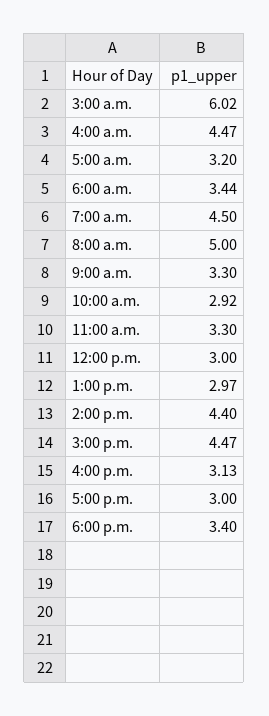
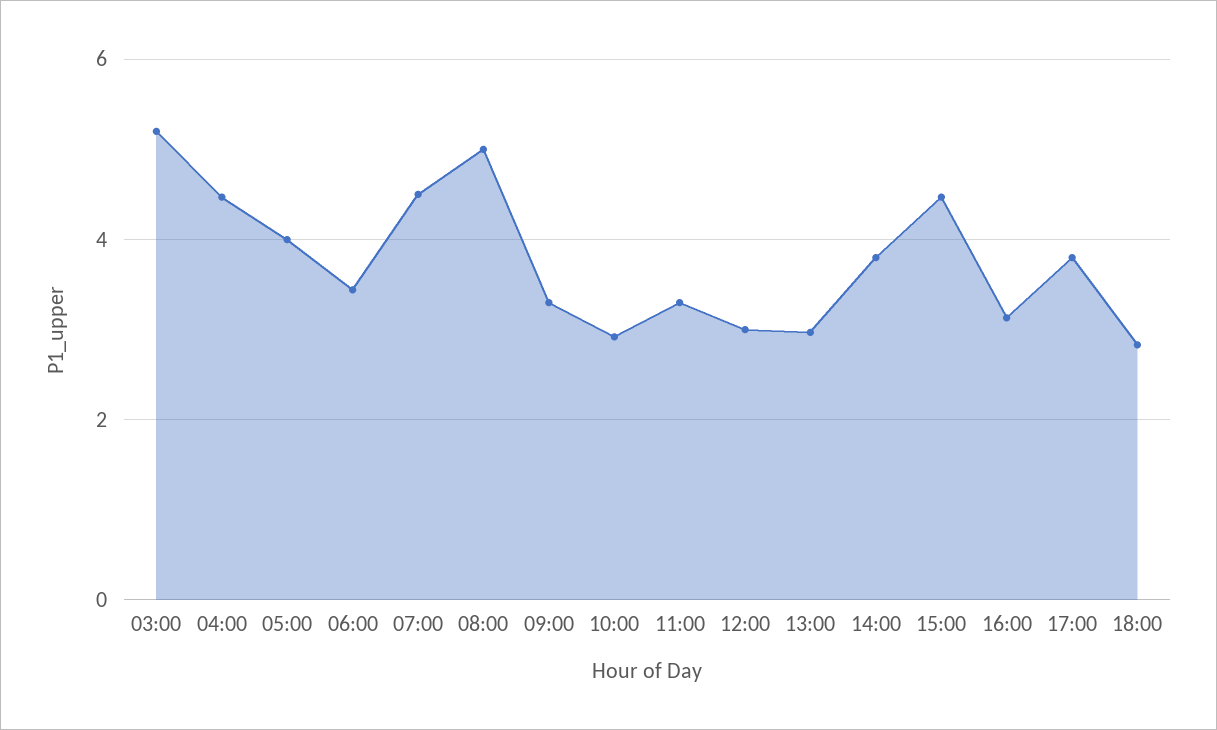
3:00 a.m.: 6.02 -> 5.2
5:00 a.m.: 3.2 -> 4
2:00 p.m.: 4.4 -> 3.8
5:00 p.m.: 3 -> 3.8
6:00 p.m.: 3.4 -> 2.8

